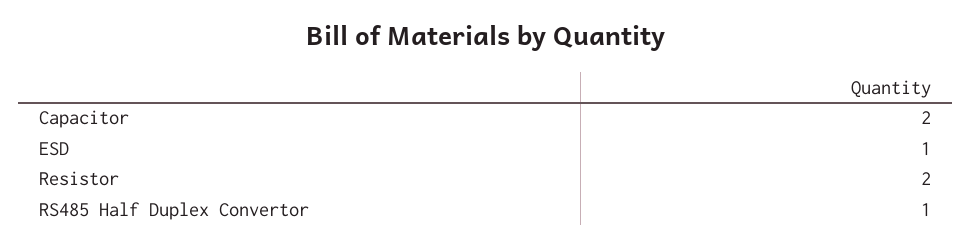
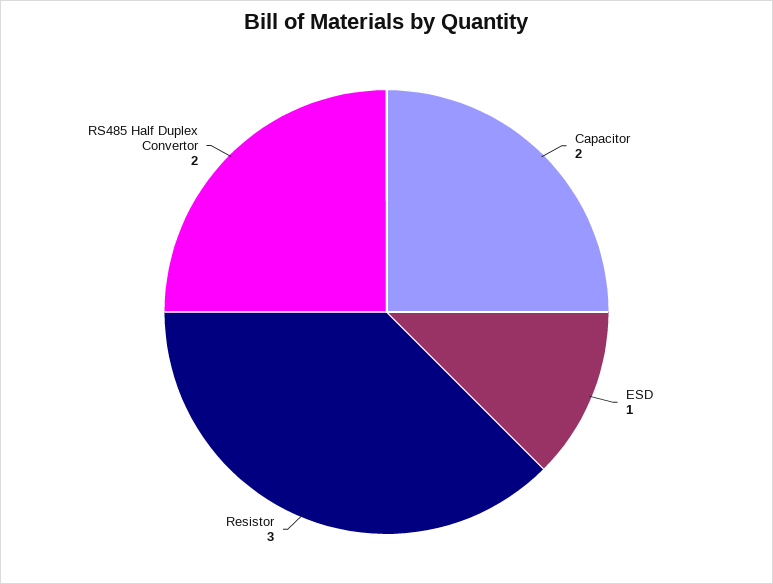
Resistor: 2 -> 3
RS485 Half Duplex Convertor: 1 -> 2

